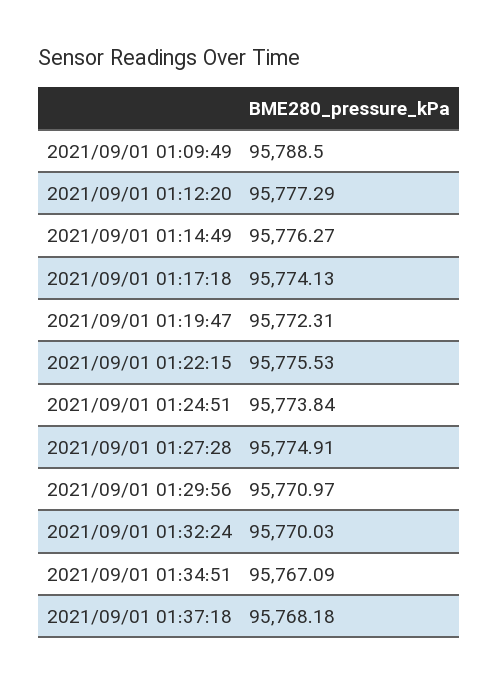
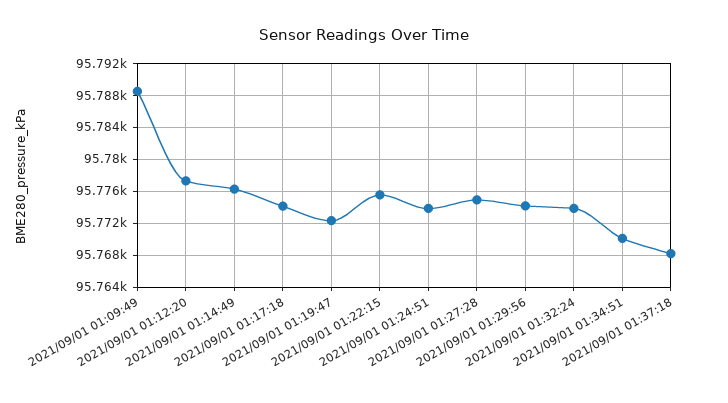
2021/09/01 01:29:56: 95770.97 -> 95774
2021/09/01 01:32:24: 95770.03 -> 95774
2021/09/01 01:34:51: 95767.09 -> 95770

